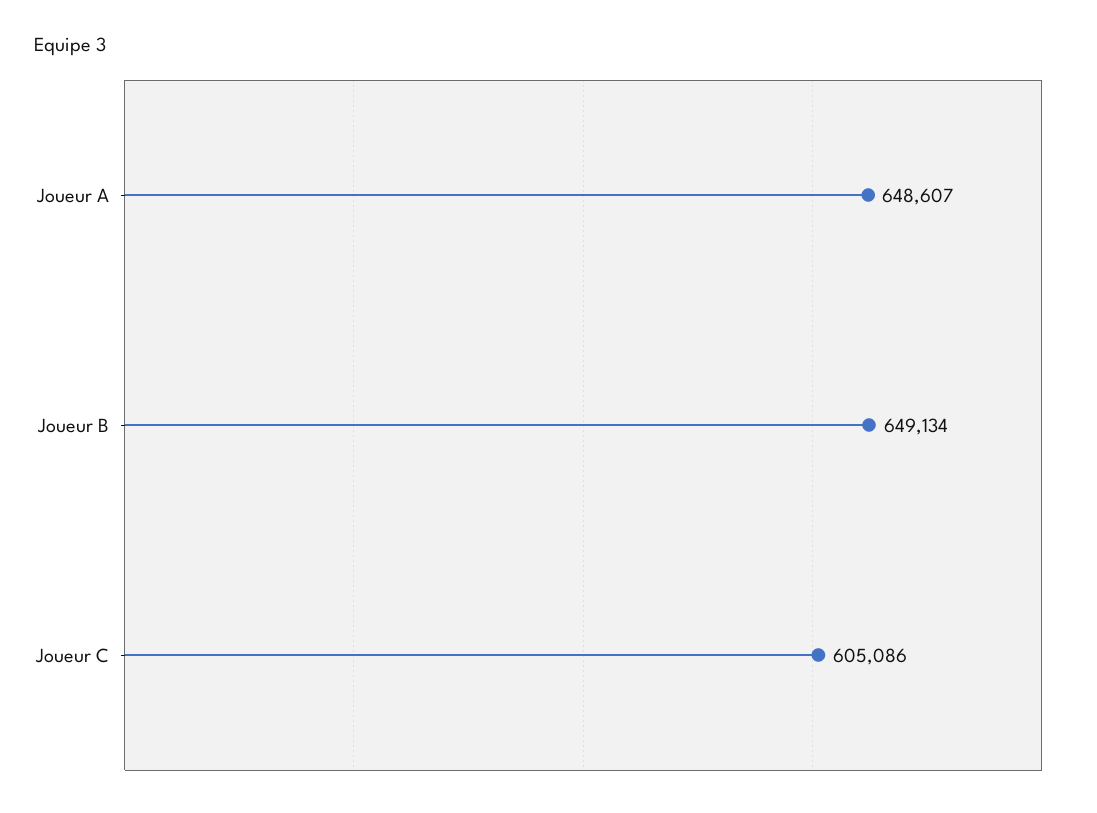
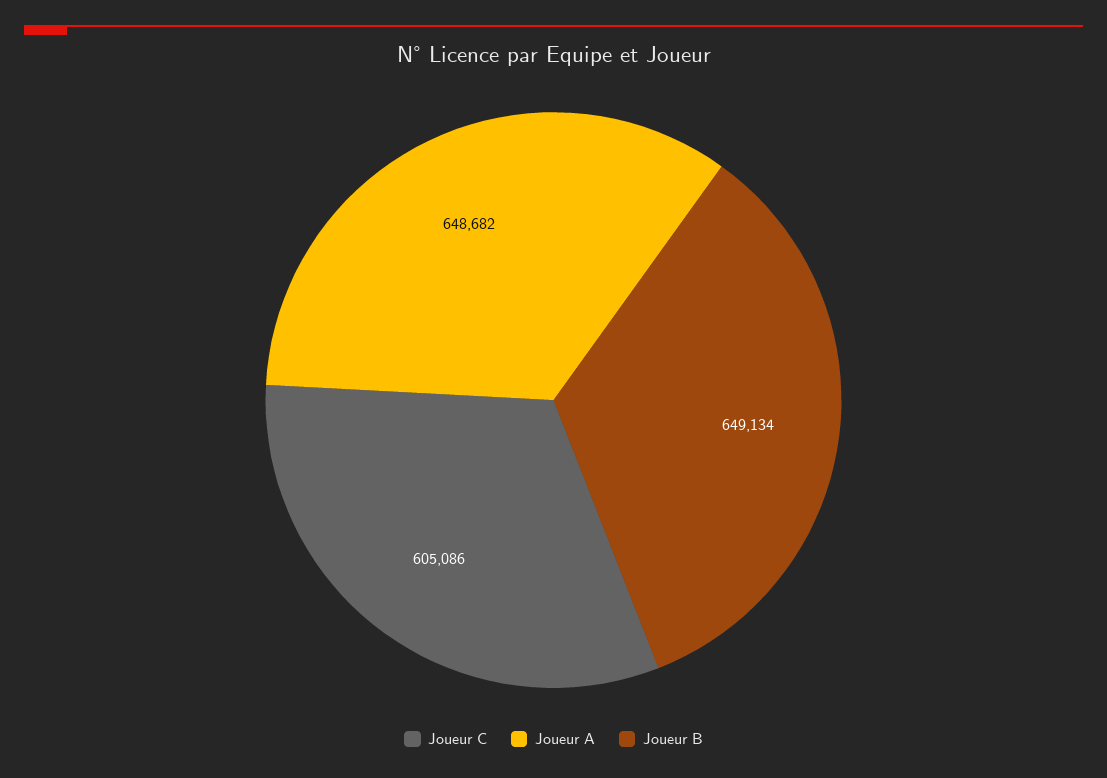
Joueur A: 648607 -> 648682

